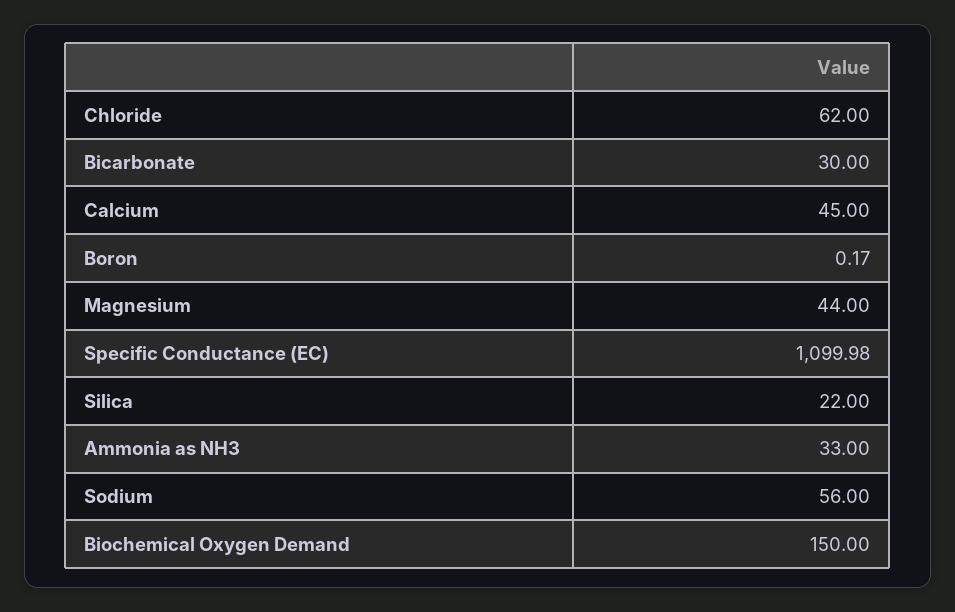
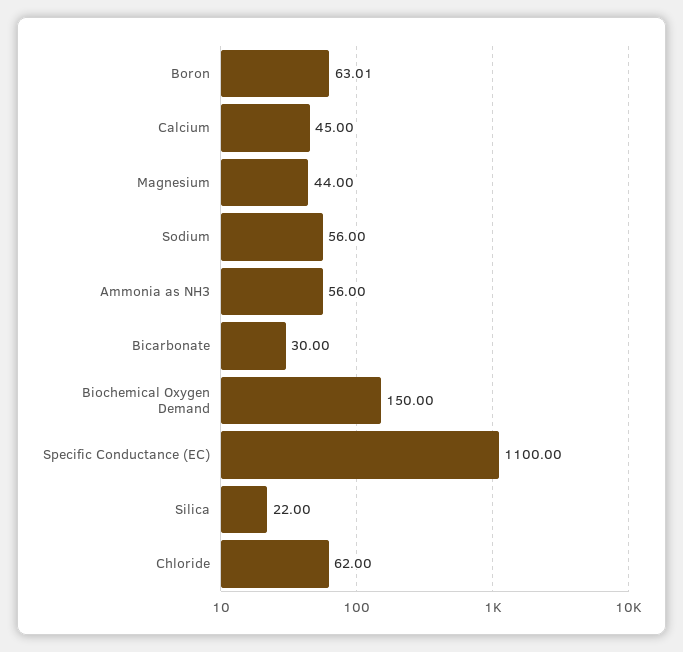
Boron: 0.17 -> 63.01
Specific Conductance (EC): 1099.98 -> 1100
Ammonia as NH3: 33 -> 56

